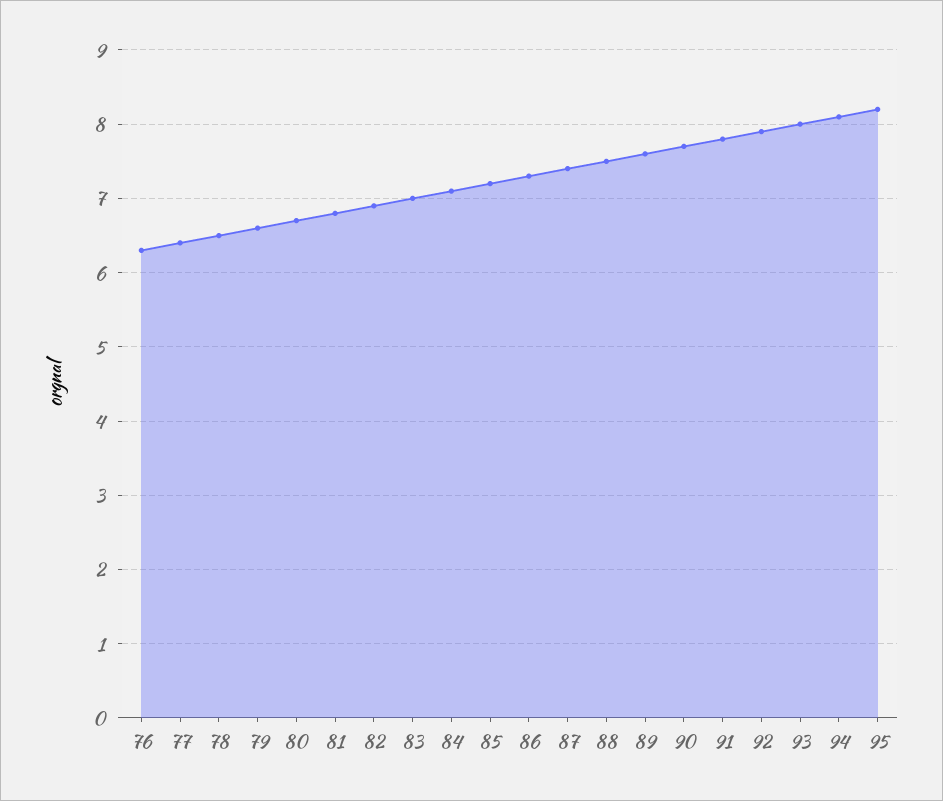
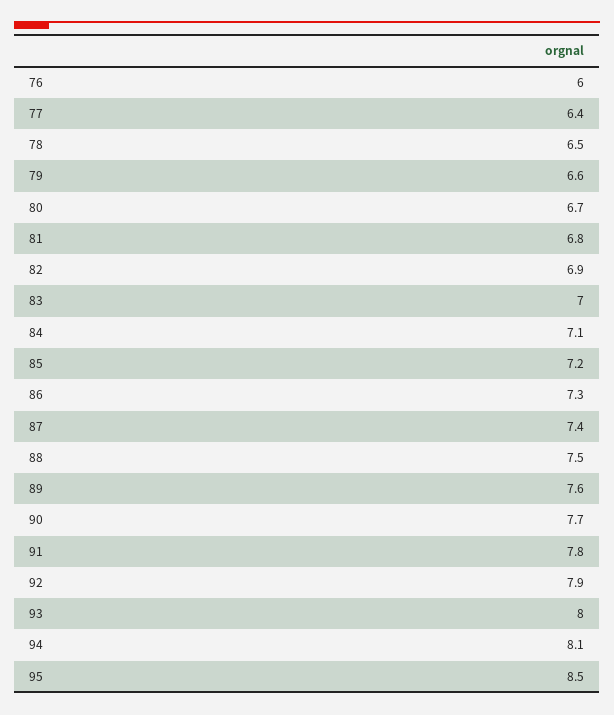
76: 6.3 -> 6
95: 8.2 -> 8.5

